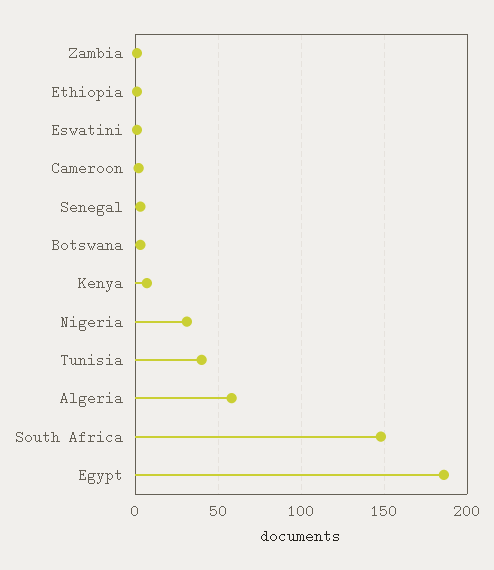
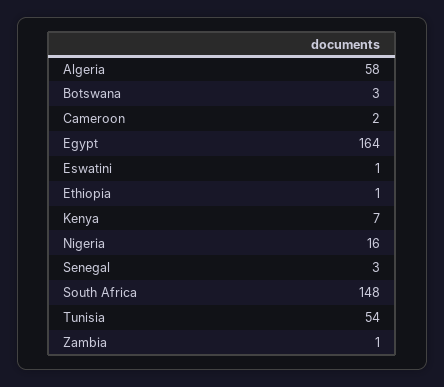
Nigeria: 30 -> 16
Tunisia: 40 -> 54
Egypt: 185 -> 164

